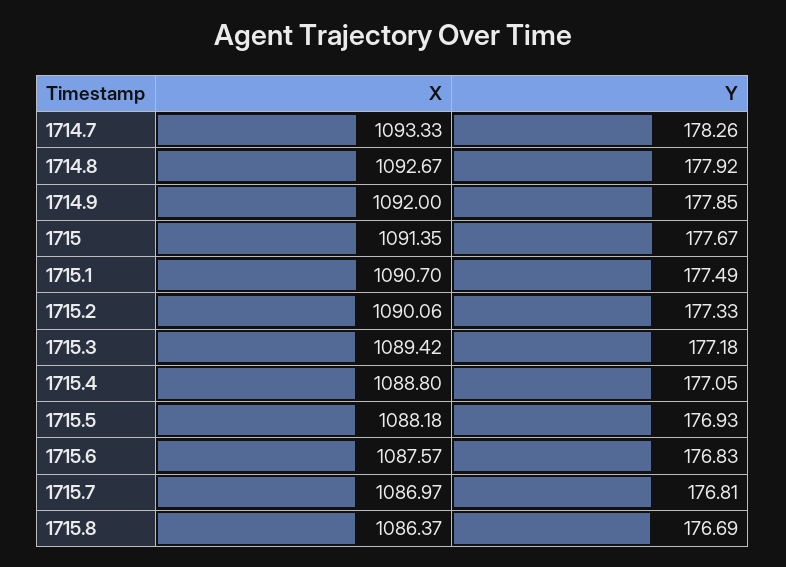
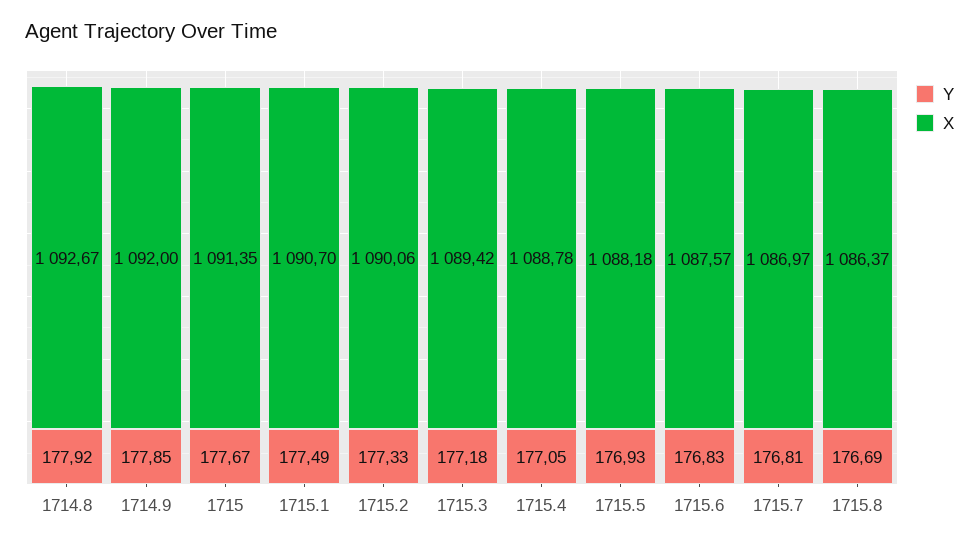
X, 1714.7: 1093.33 -> none
Y, 1714.7: 178.26 -> none
X, 1715.4: 1088.8 -> 1088.78

